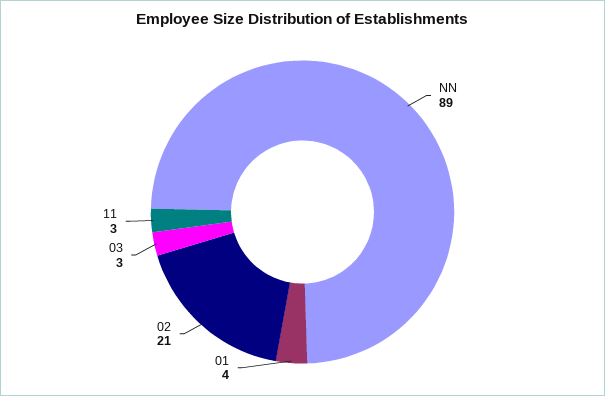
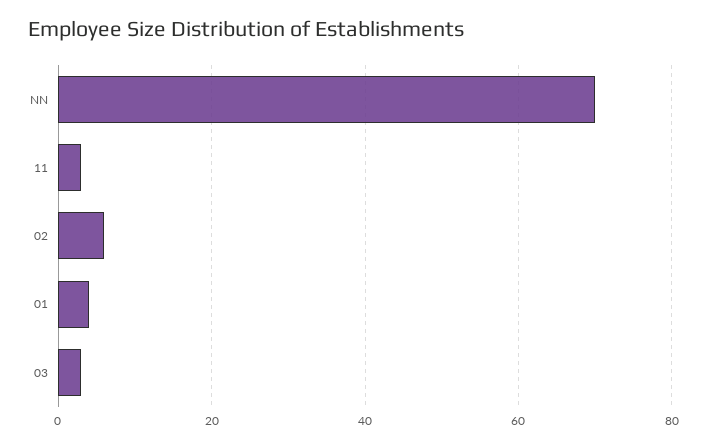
NN: 89 -> 70
02: 21 -> 5

